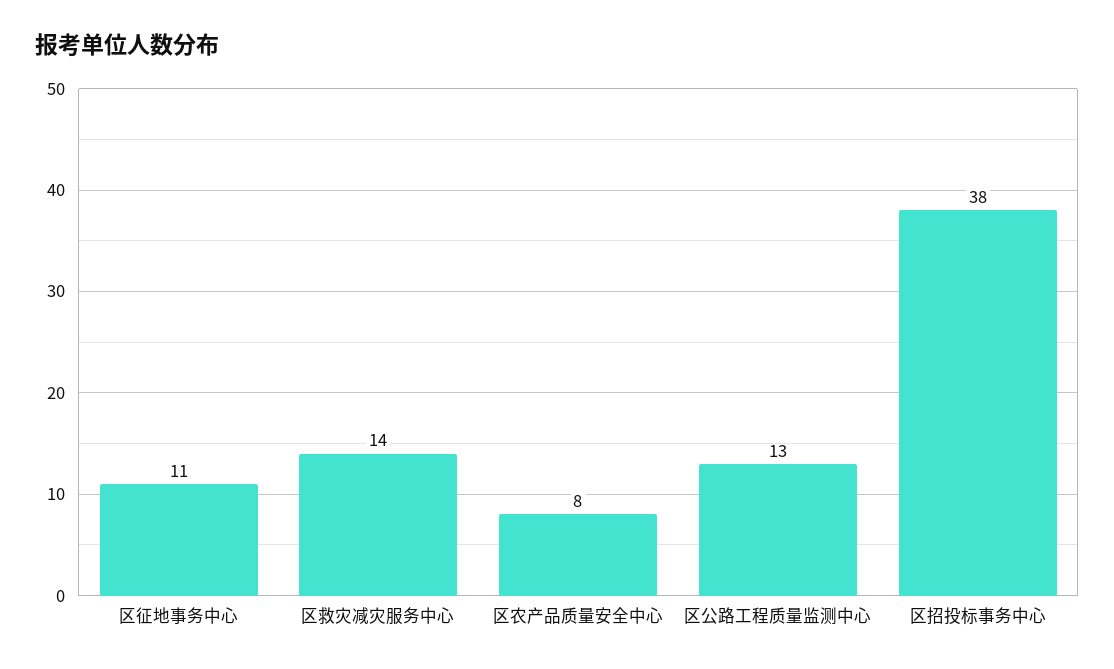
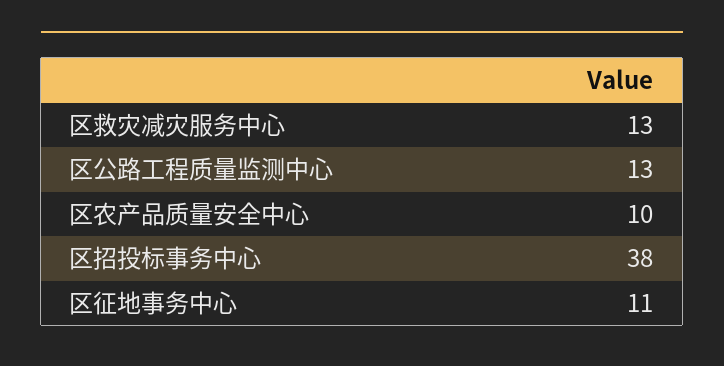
区救灾减灾服务中心: 14 -> 13
区农产品质量安全中心: 8 -> 10

